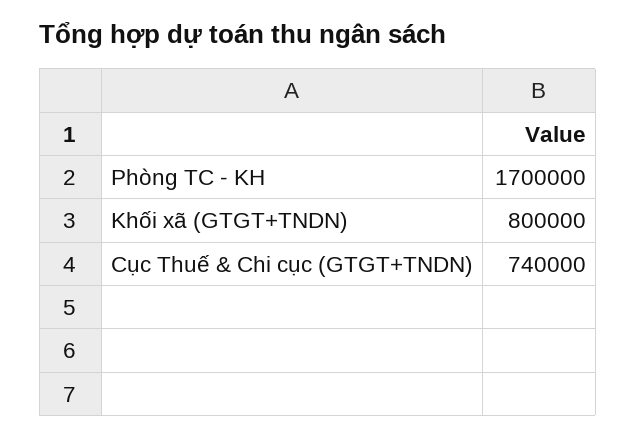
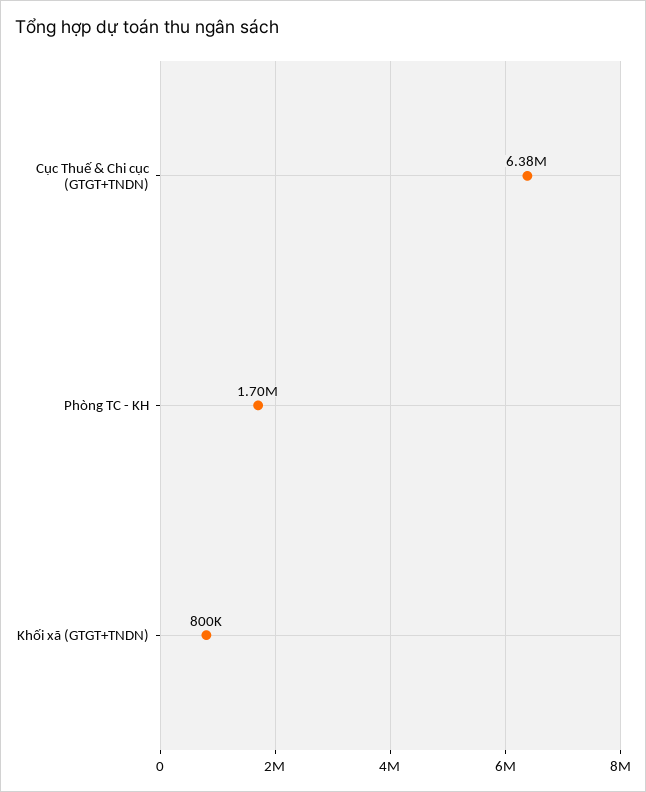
Cục Thuế & Chi cục (GTGT+TNDN): 740000 -> 6380000

